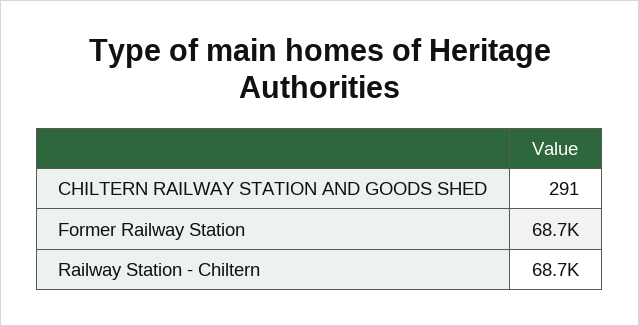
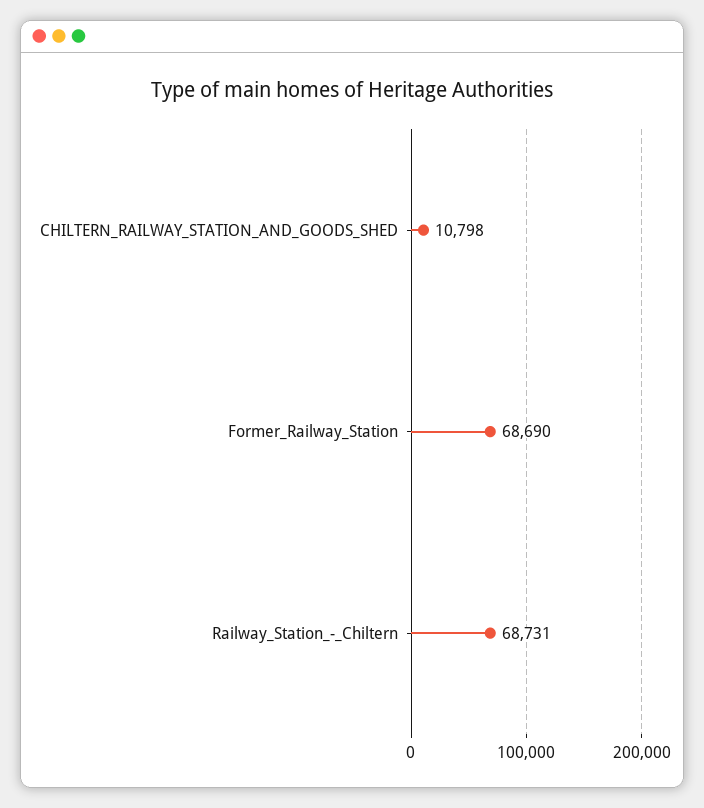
CHILTERN RAILWAY STATION AND GOODS SHED: 291 -> 10798

